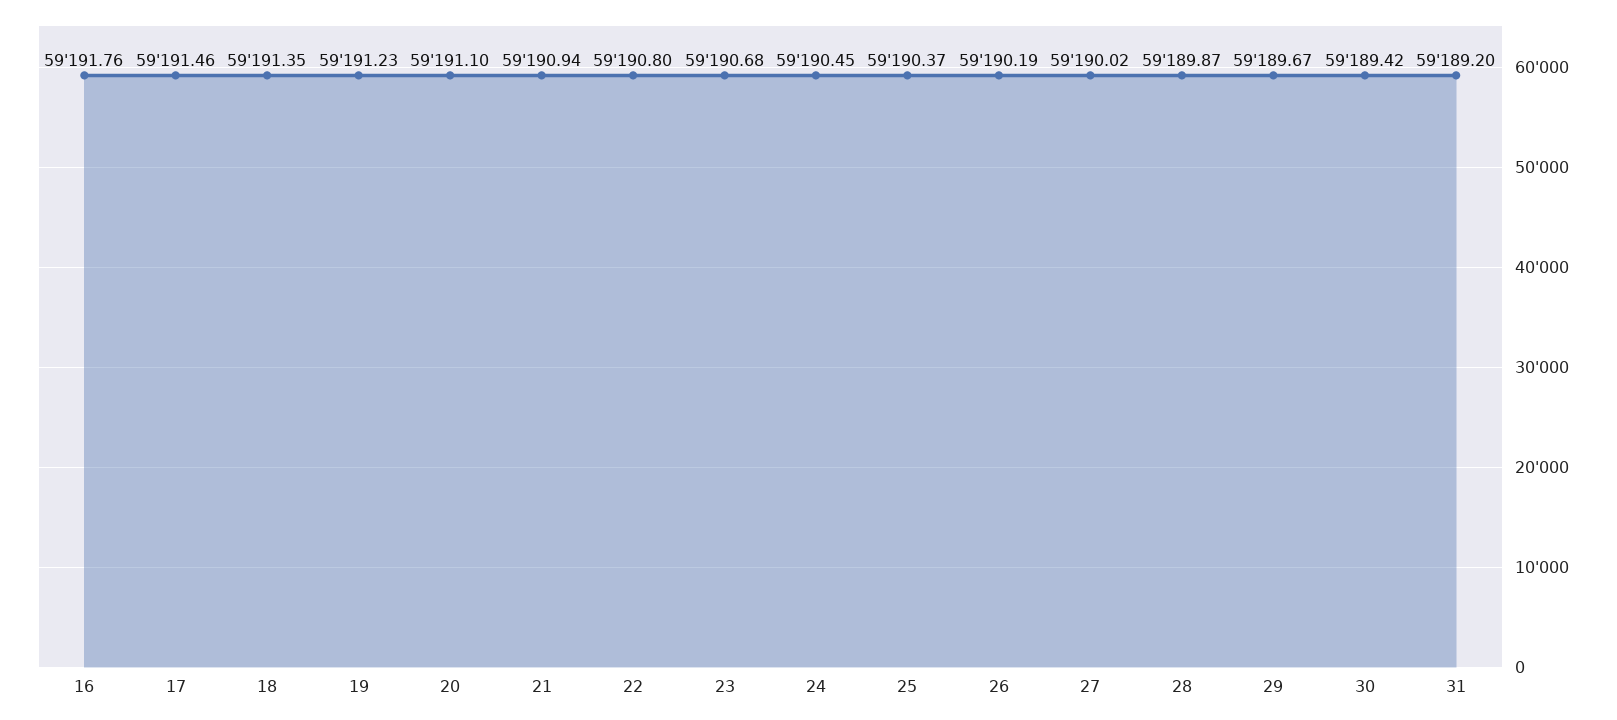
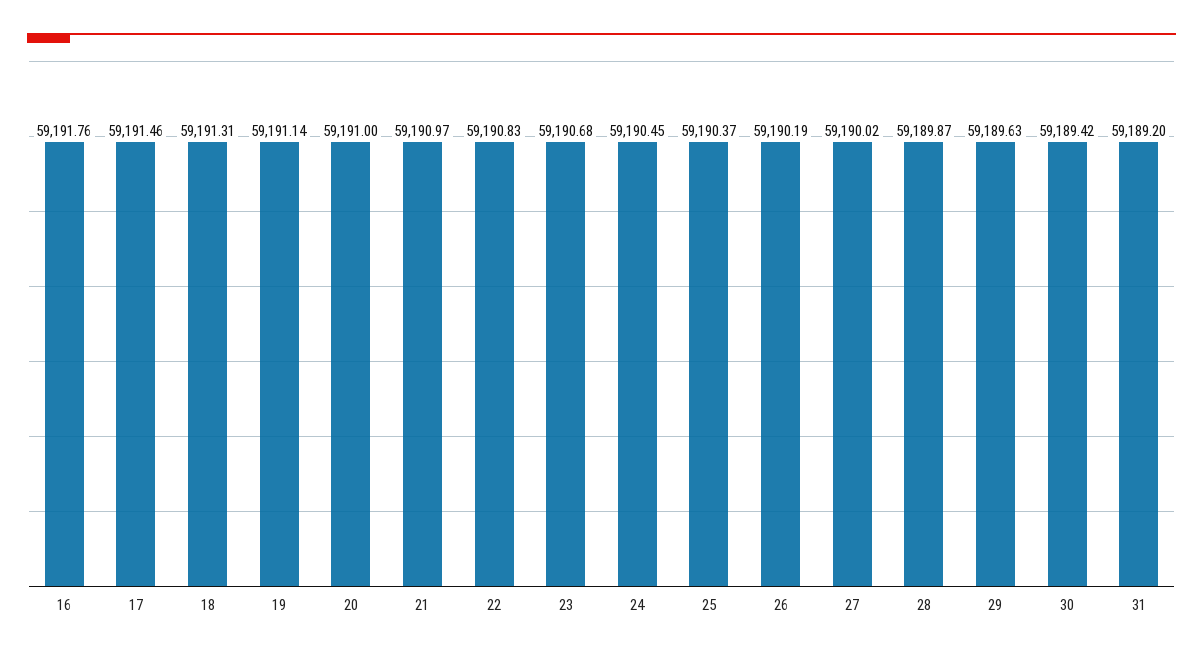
18: 59191.35 -> 59191.31
19: 59191.23 -> 59191.14
20: 59191.1 -> 59191
21: 59190.94 -> 59190.97
22: 59190.8 -> 59190.83
29: 59189.67 -> 59189.63

